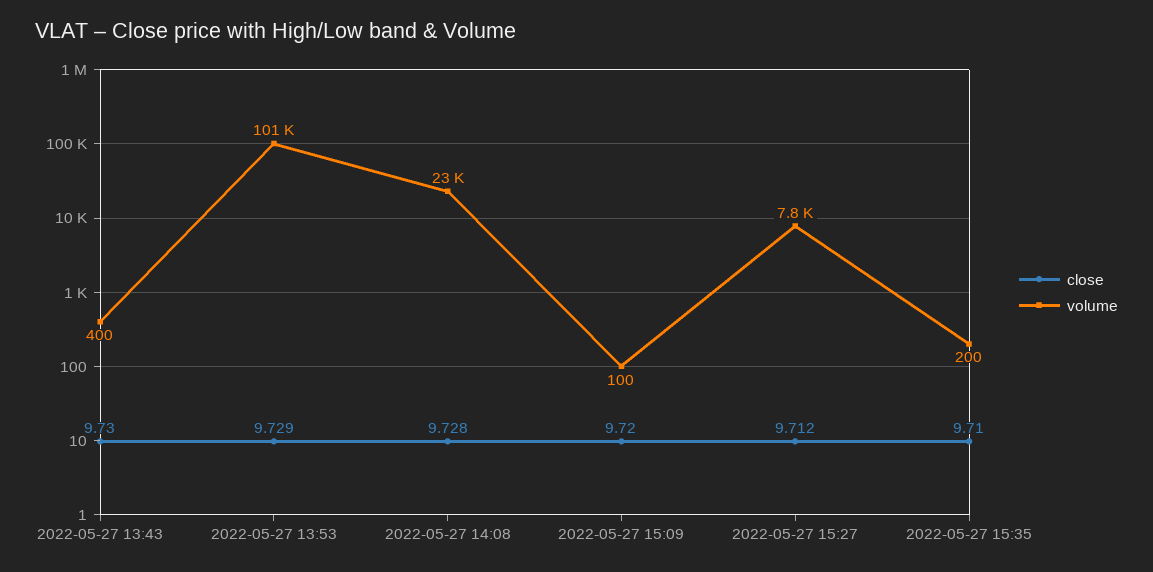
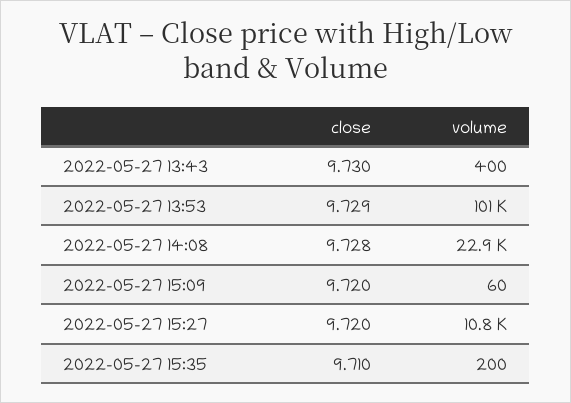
volume, 2022-05-27 15:09: 100 -> 60
close, 2022-05-27 15:27: 9.712 -> 9.72
volume, 2022-05-27 15:27: 7800 -> 10800

